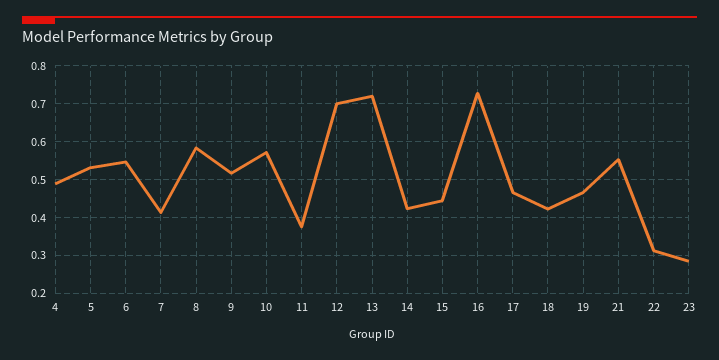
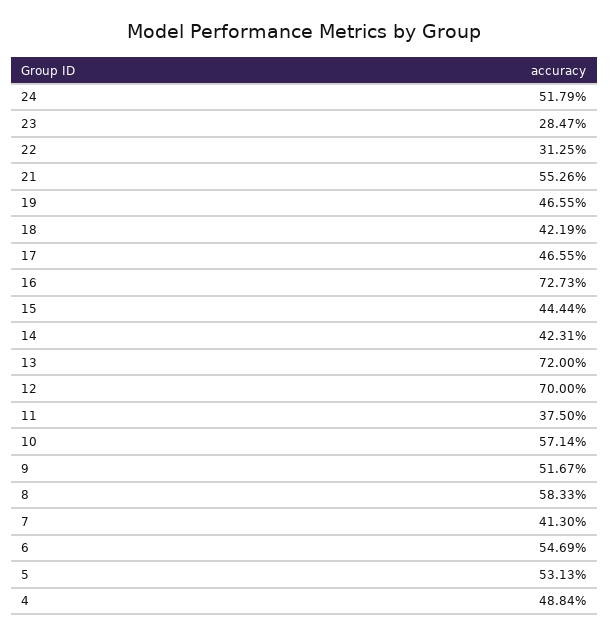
24: none -> 0.5179

